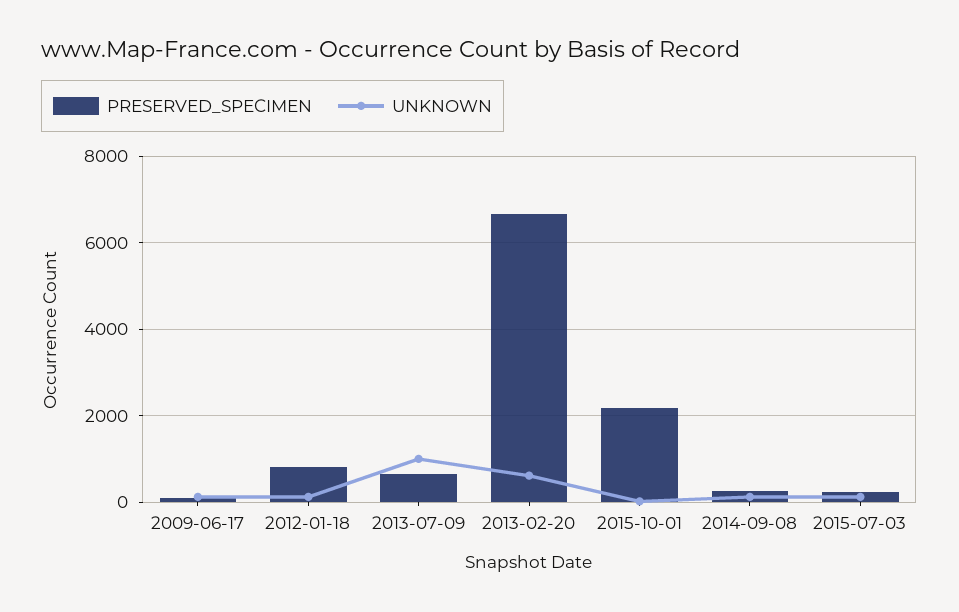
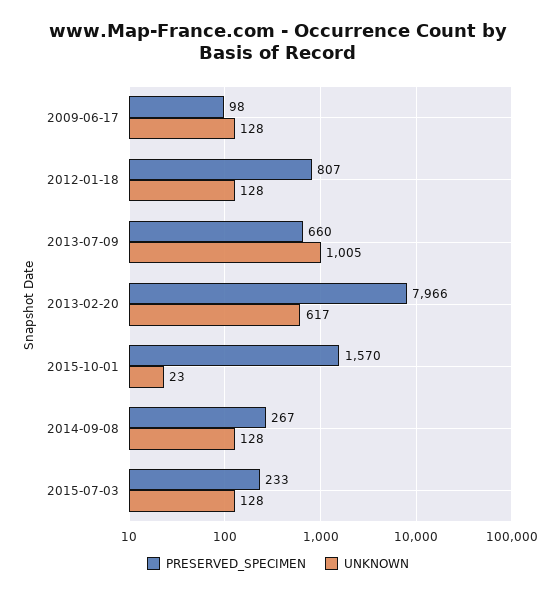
PRESERVED_SPECIMEN, 2013-02-20: 6600 -> 7966
PRESERVED_SPECIMEN, 2015-10-01: 2200 -> 1570

